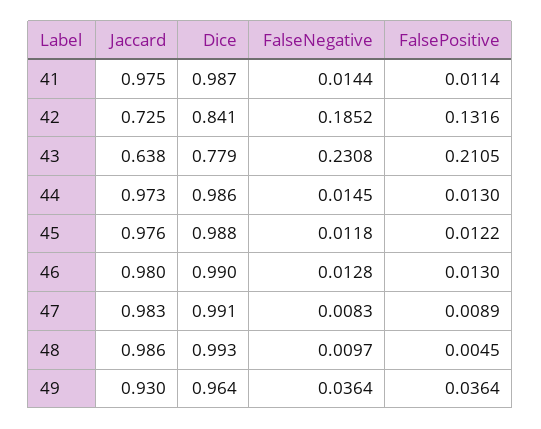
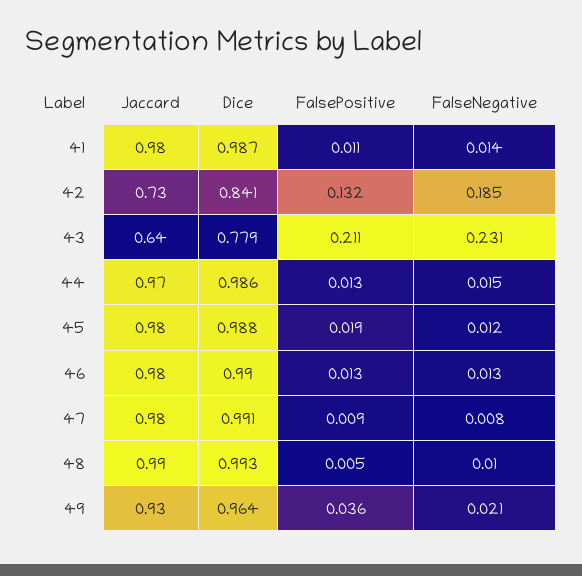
FalsePositive, 45: 0.0122 -> 0.019
FalseNegative, 49: 0.0364 -> 0.021

